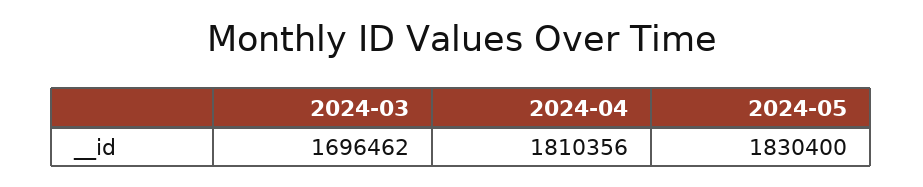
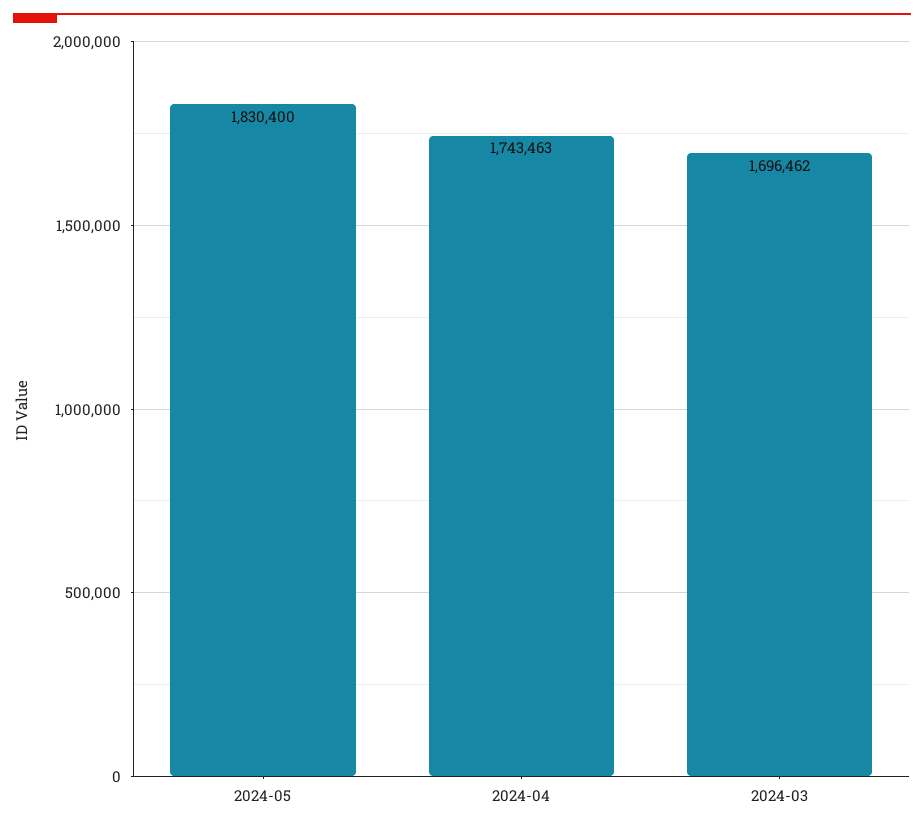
2024-04: 1810356 -> 1743463

